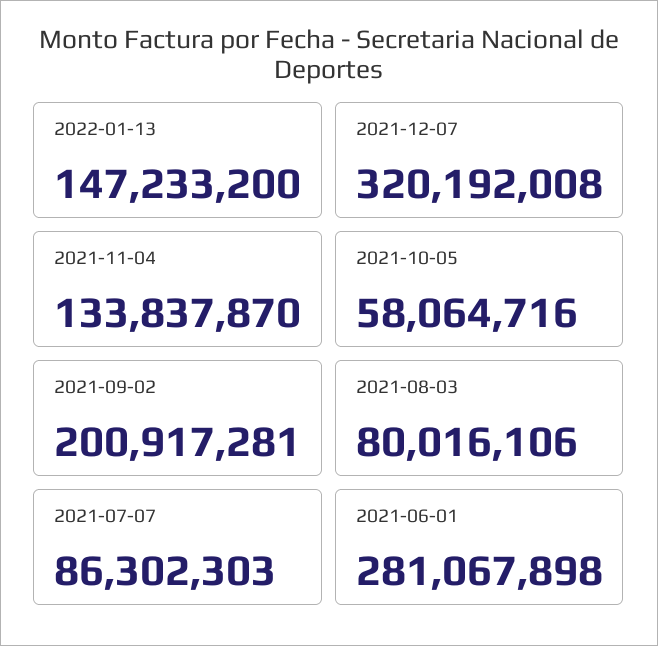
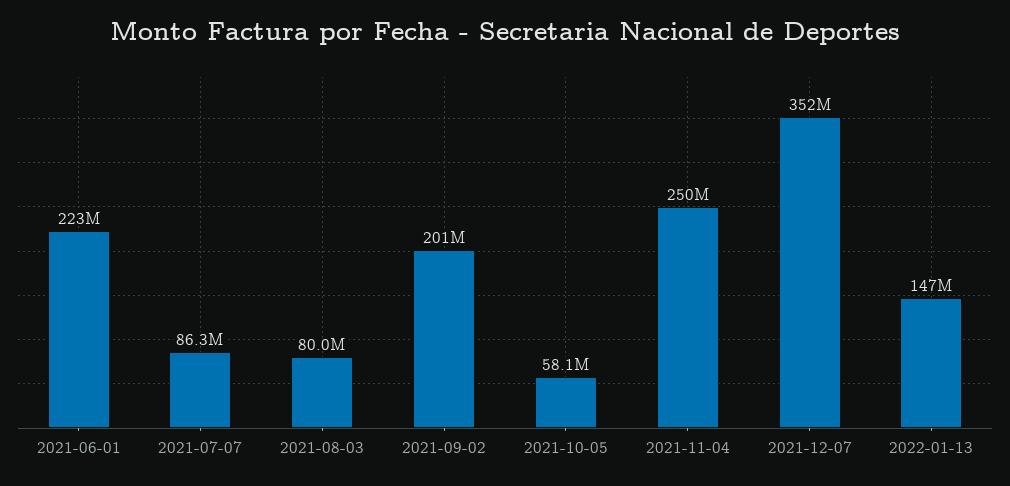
2021-12-07: 320192008 -> 352000000
2021-11-04: 133837870 -> 250000000
2021-06-01: 281067898 -> 223000000

